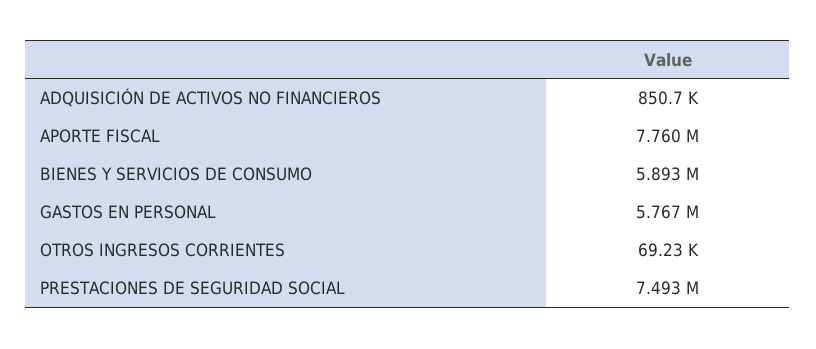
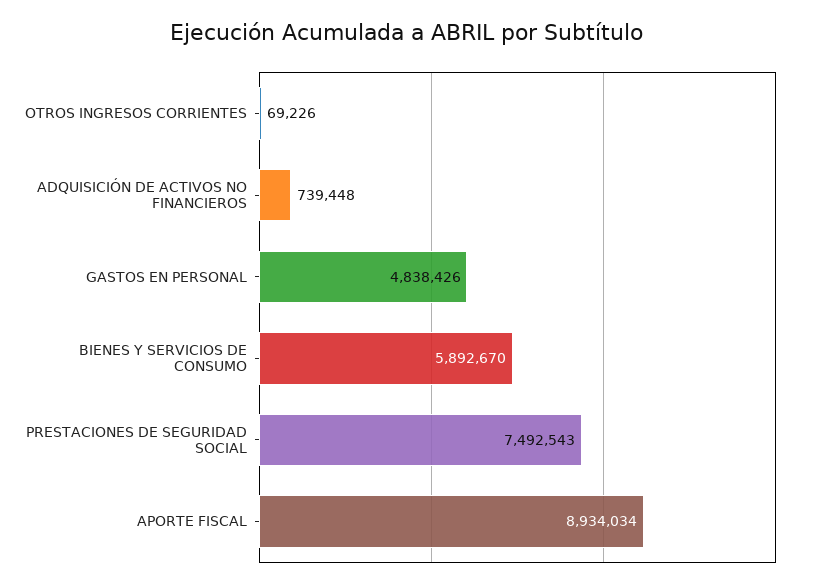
ADQUISICIÓN DE ACTIVOS NO FINANCIEROS: 850700 -> 739448
APORTE FISCAL: 7760000 -> 8934034
GASTOS EN PERSONAL: 5767000 -> 4838426

